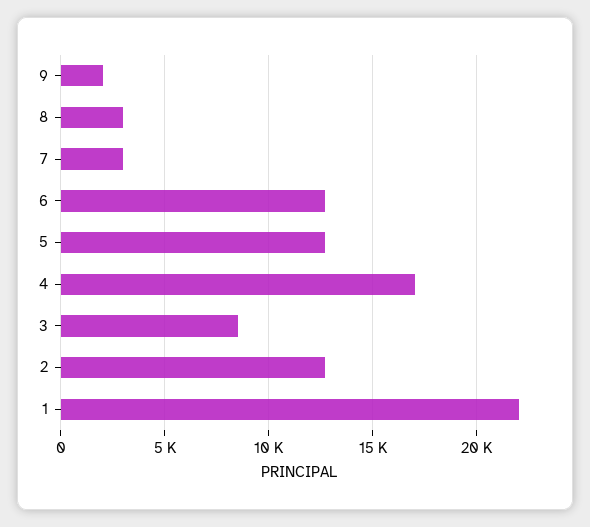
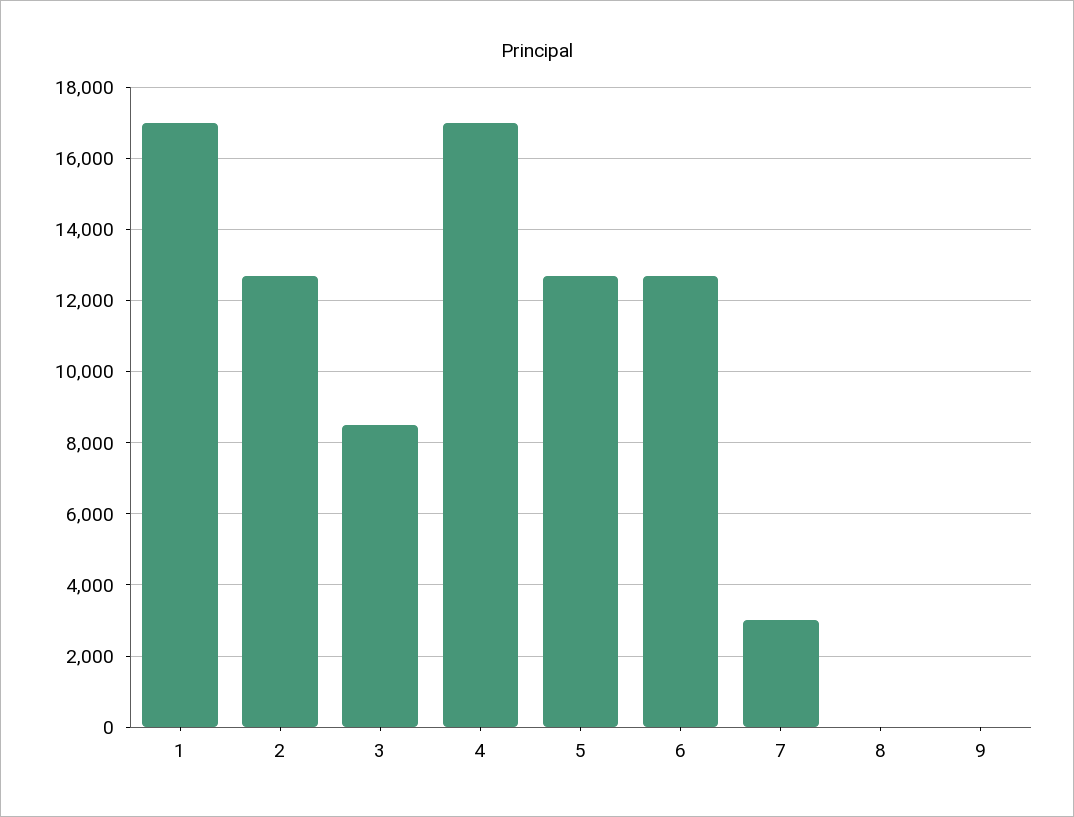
9: 2000 -> 0
8: 3000 -> 0
1: 22000 -> 17000

